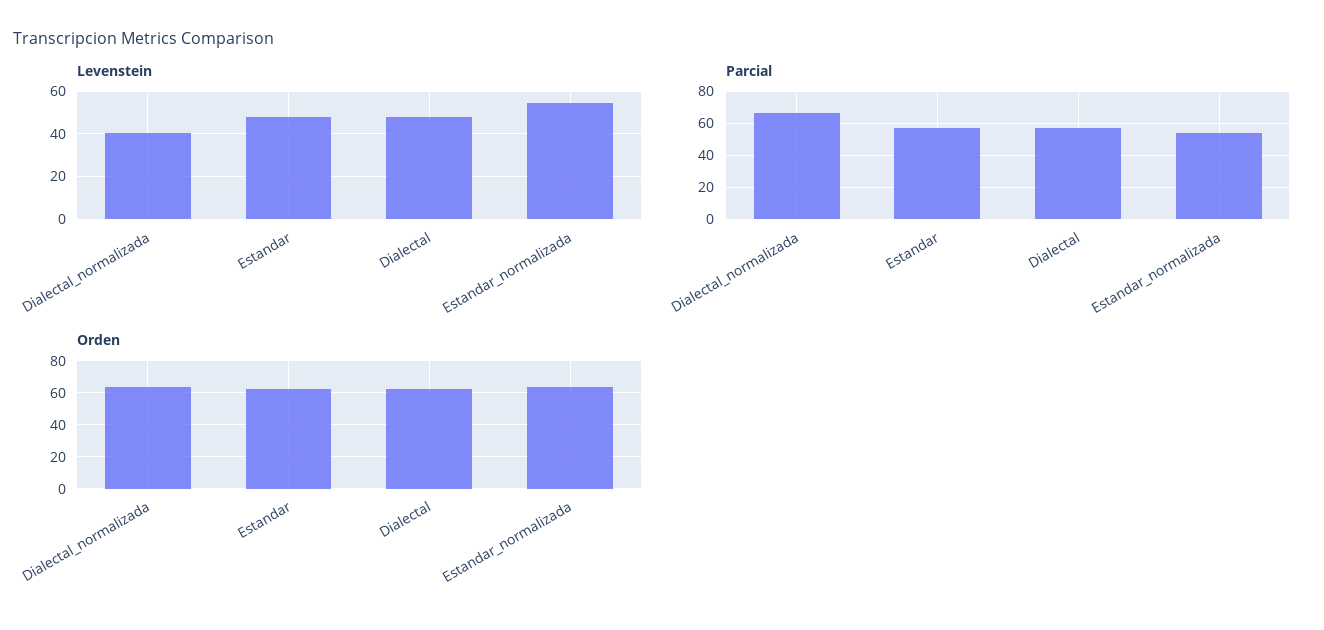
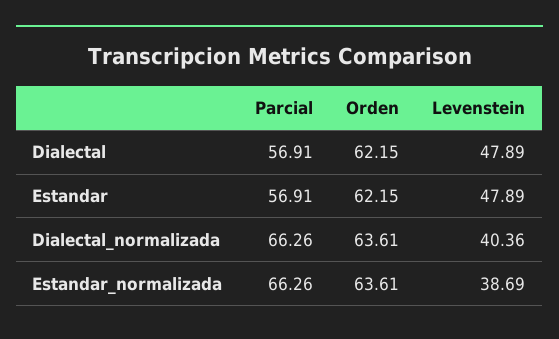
Levenstein, Estandar_normalizada: 55 -> 38.69
Parcial, Estandar_normalizada: 55 -> 66.26

